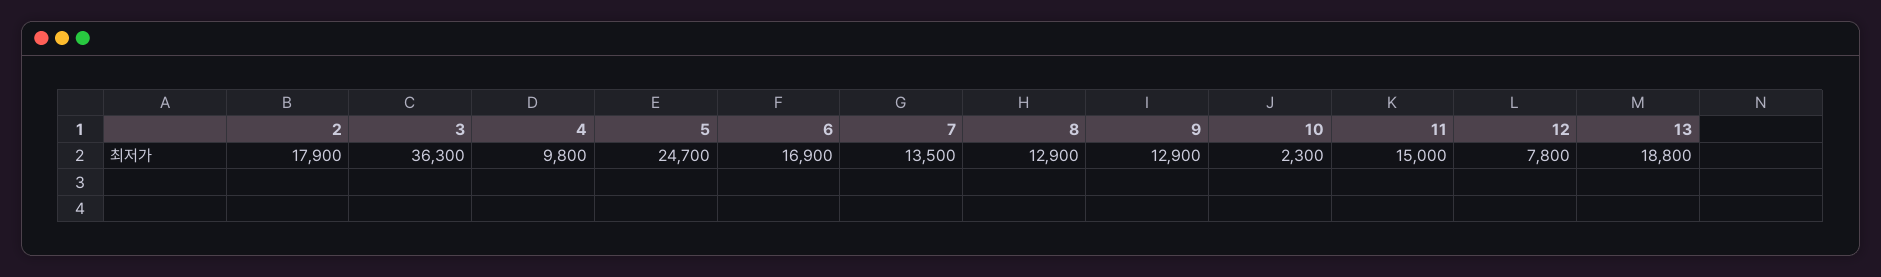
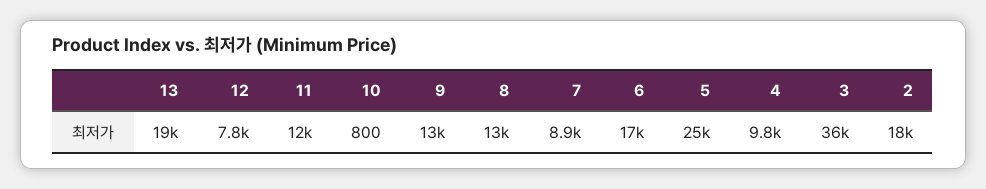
7: 13500 -> 8900
10: 2300 -> 800
11: 15000 -> 12000

